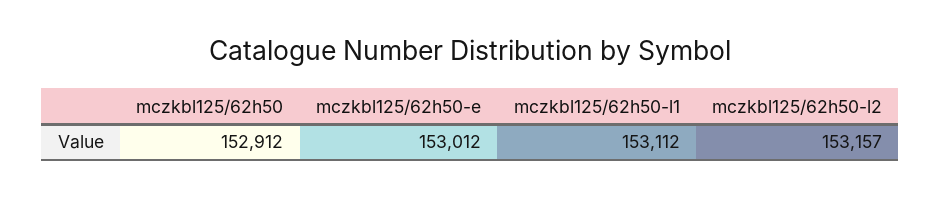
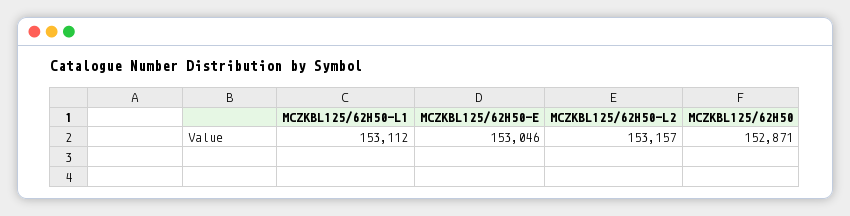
mczkbl125/62h50: 152912 -> 152871
mczkbl125/62h50-e: 153012 -> 153046

